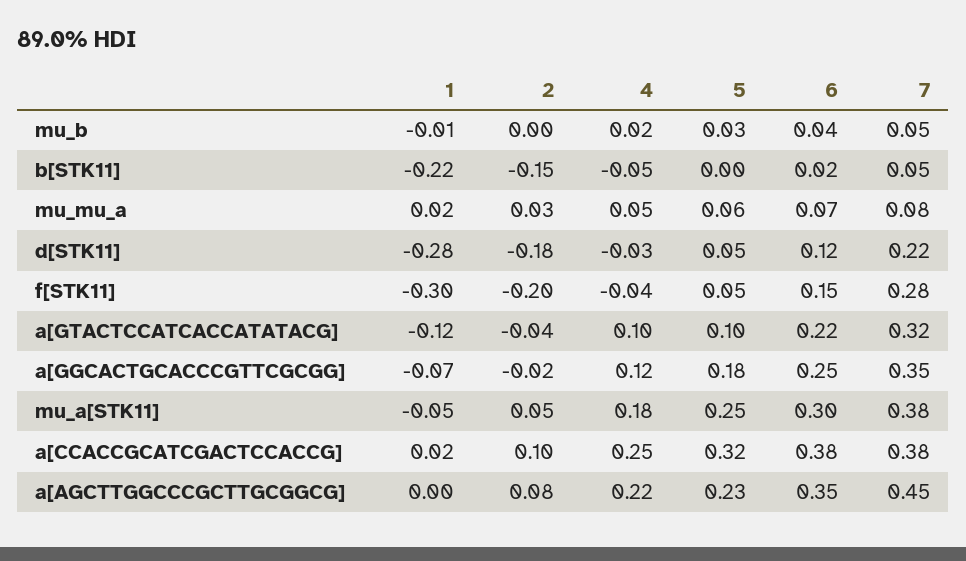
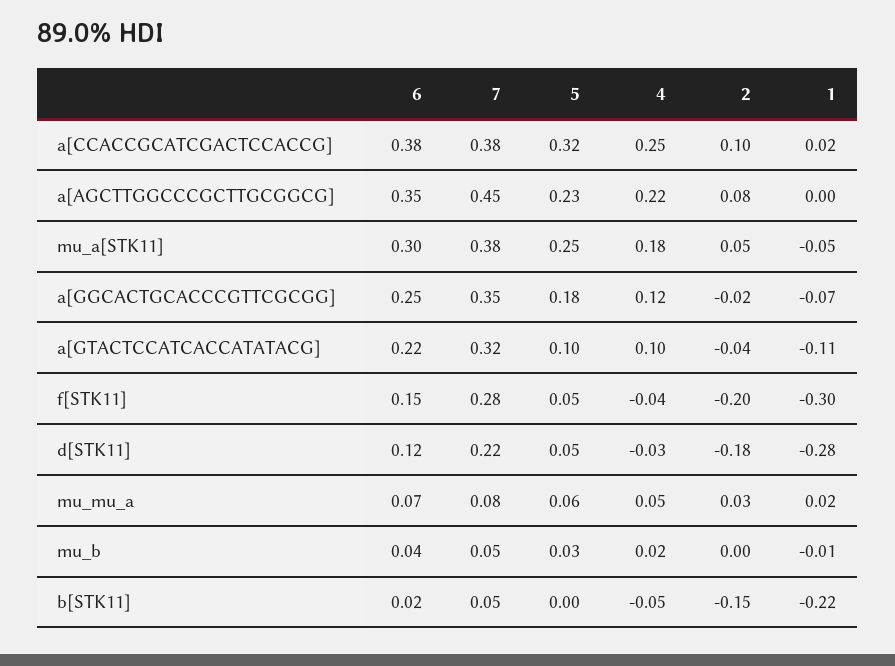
1, a[GTACTCCATCACCATATACG]: -0.12 -> -0.11

